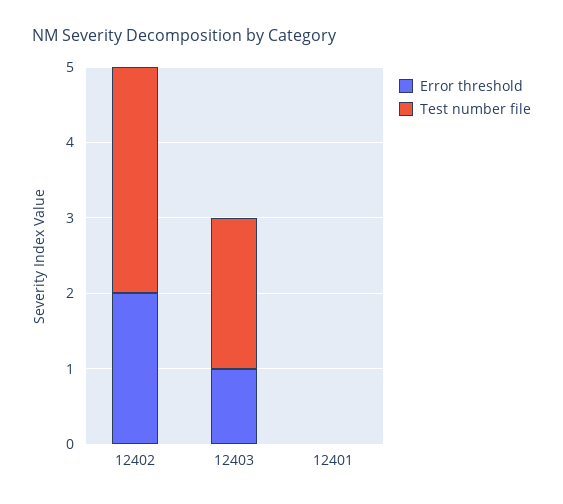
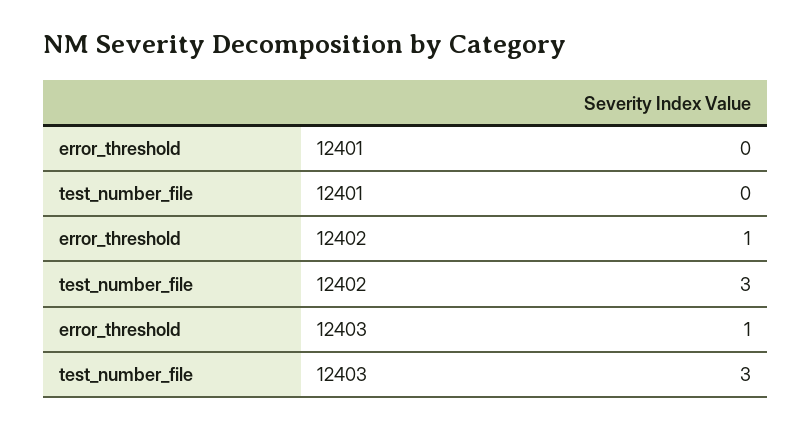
Error threshold, 12402: 2 -> 1
Test number file, 12403: 2 -> 3

